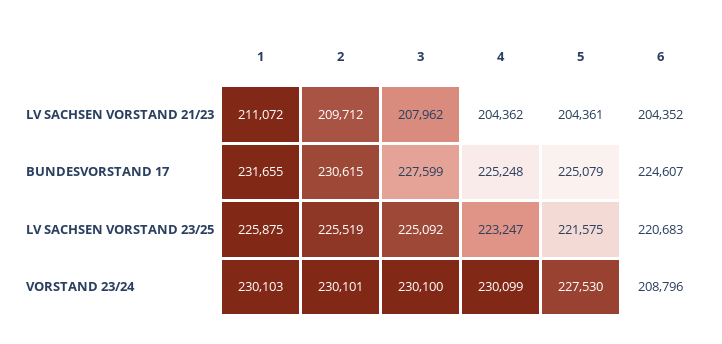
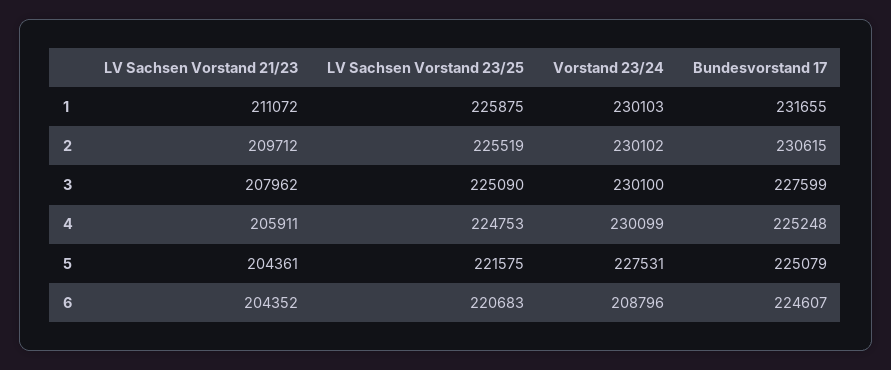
4, LV SACHSEN VORSTAND 21/23: 204362 -> 205911
3, LV SACHSEN VORSTAND 23/25: 225092 -> 225090
4, LV SACHSEN VORSTAND 23/25: 223247 -> 224753
2, VORSTAND 23/24: 230101 -> 230102
5, VORSTAND 23/24: 227530 -> 227531

